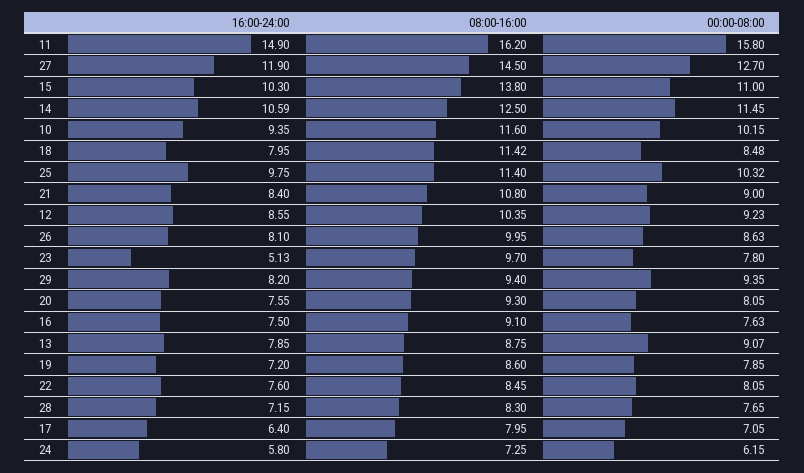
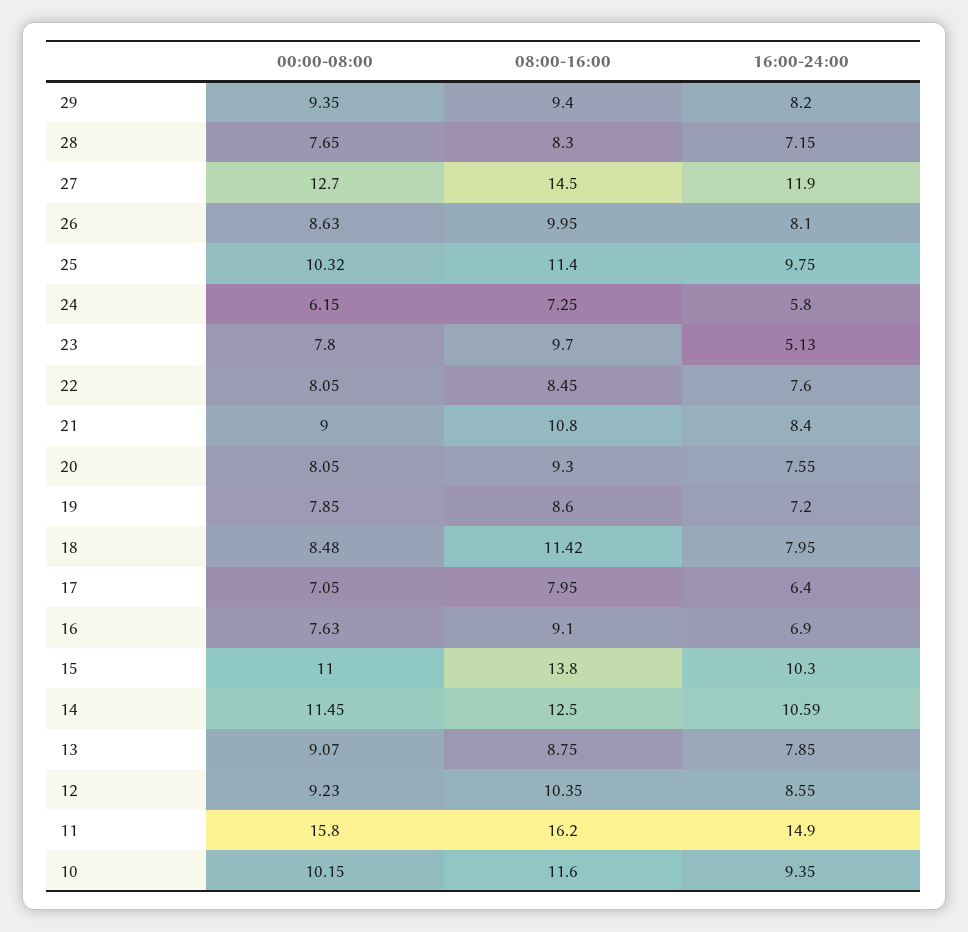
16:00-24:00, 16: 7.5 -> 6.9

